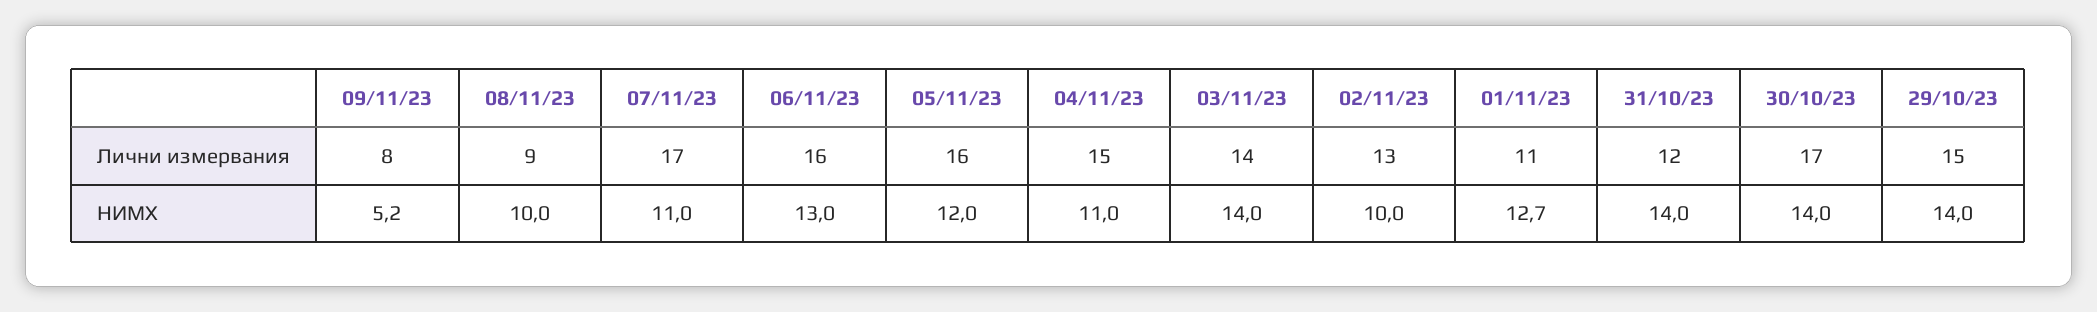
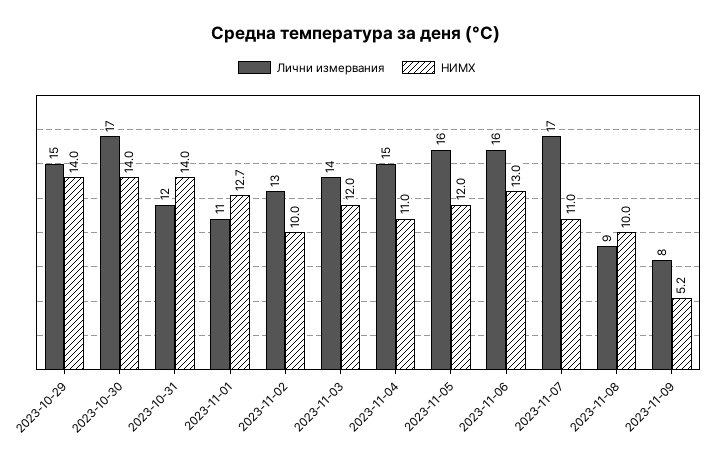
НИМХ, 03/11/23: 14 -> 12

